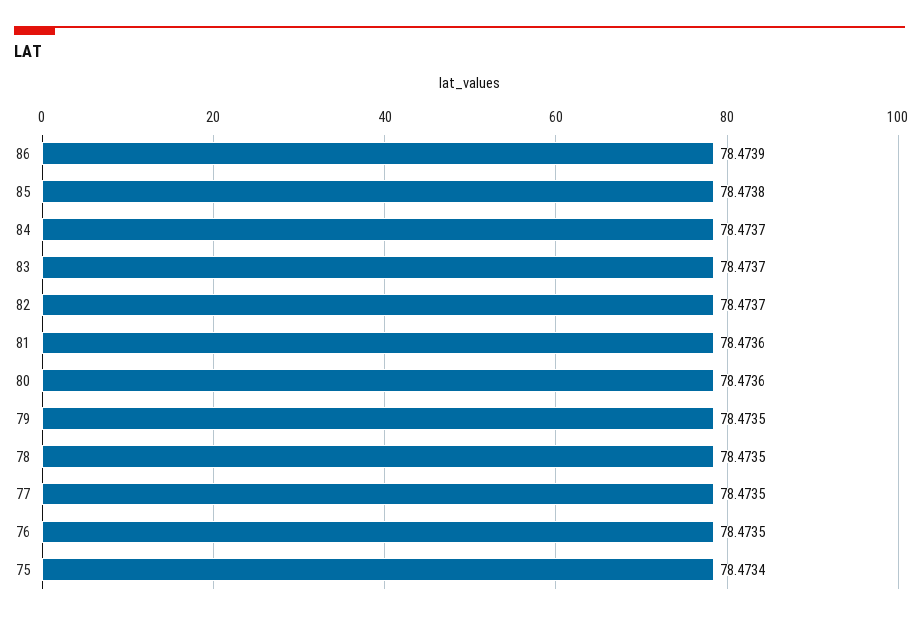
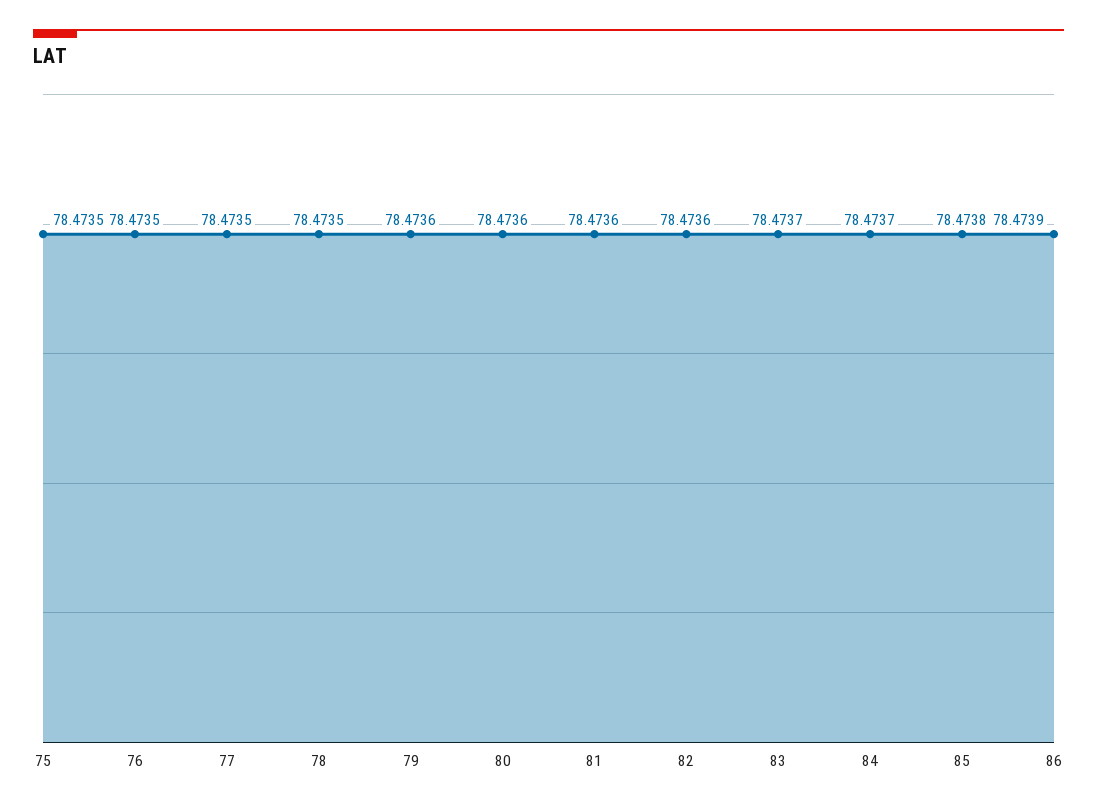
82: 78.4737 -> 78.4736
79: 78.4735 -> 78.4736
75: 78.4734 -> 78.4735

